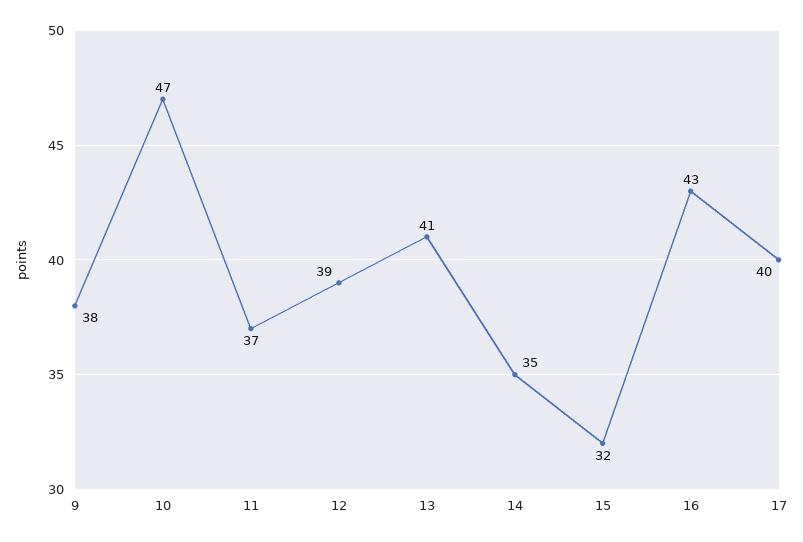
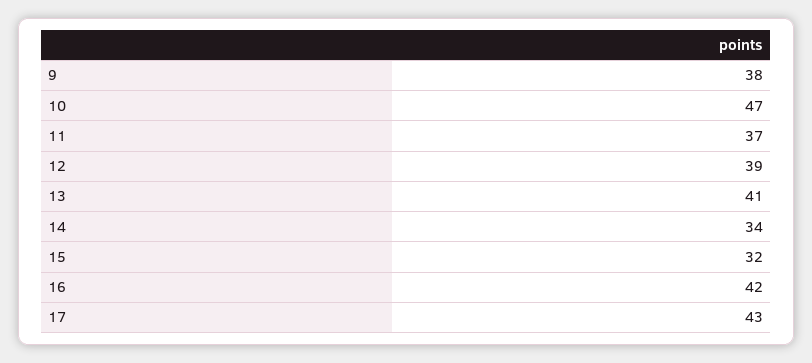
14: 35 -> 34
16: 43 -> 42
17: 40 -> 43

